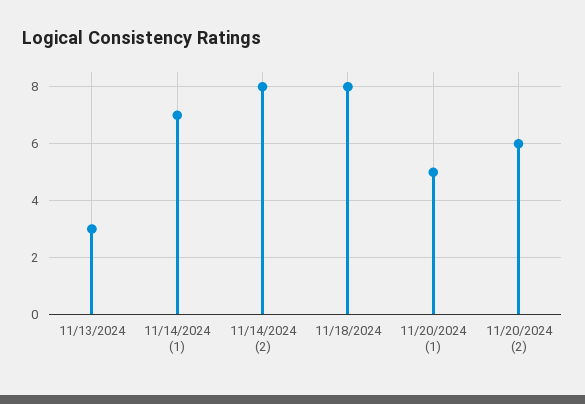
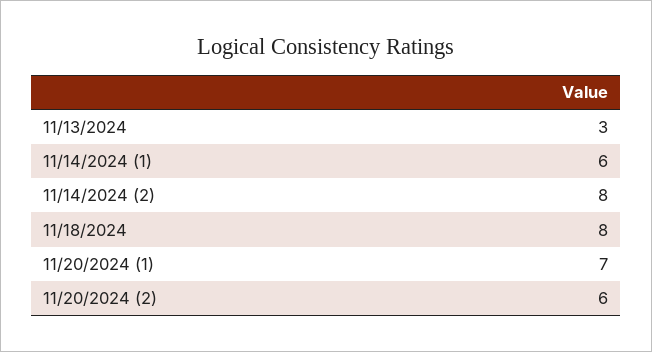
11/14/2024 (1): 7 -> 6
11/20/2024 (1): 5 -> 7

